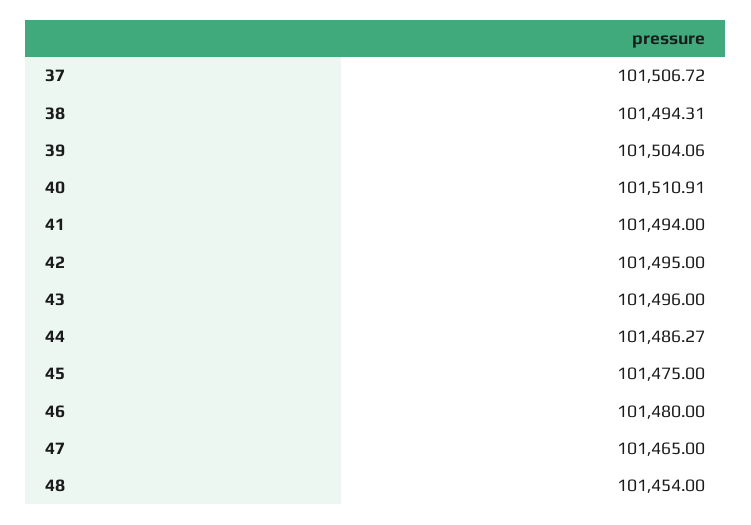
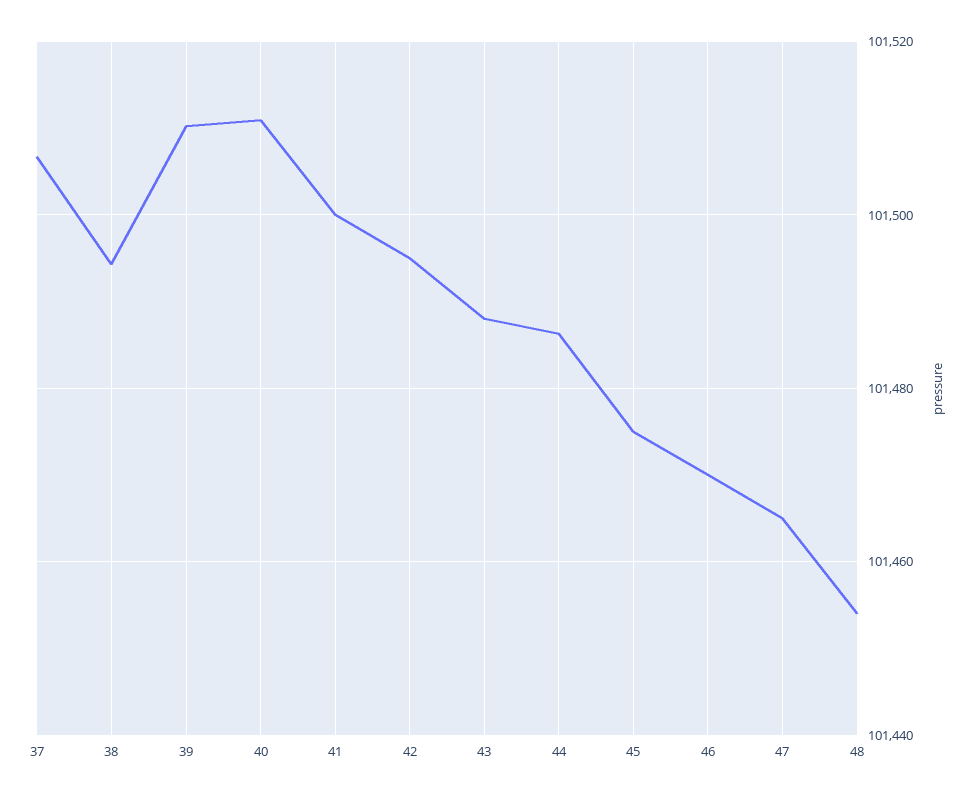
39: 101504.06 -> 101510
41: 101494 -> 101500
43: 101496 -> 101488
46: 101480 -> 101470

